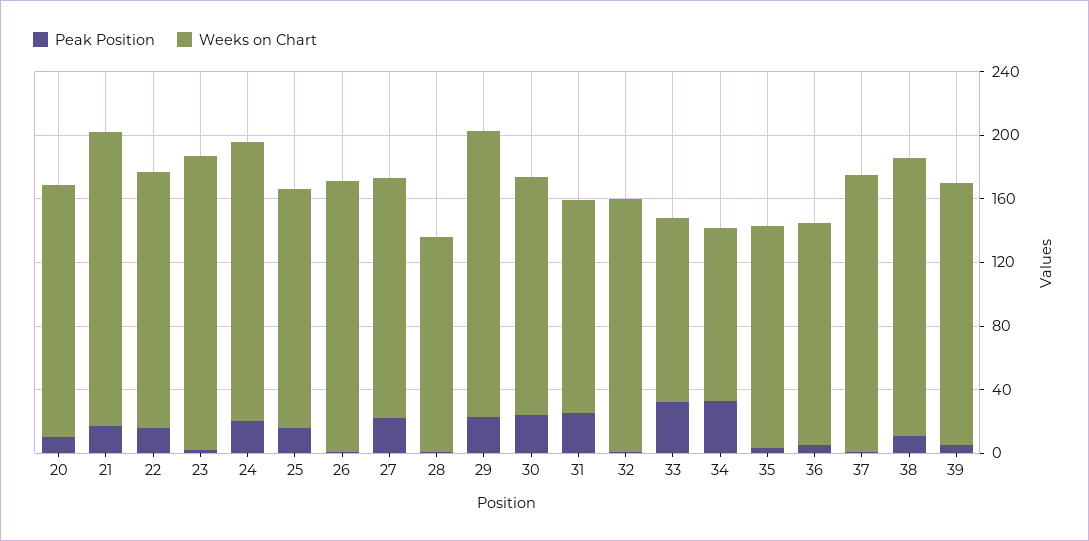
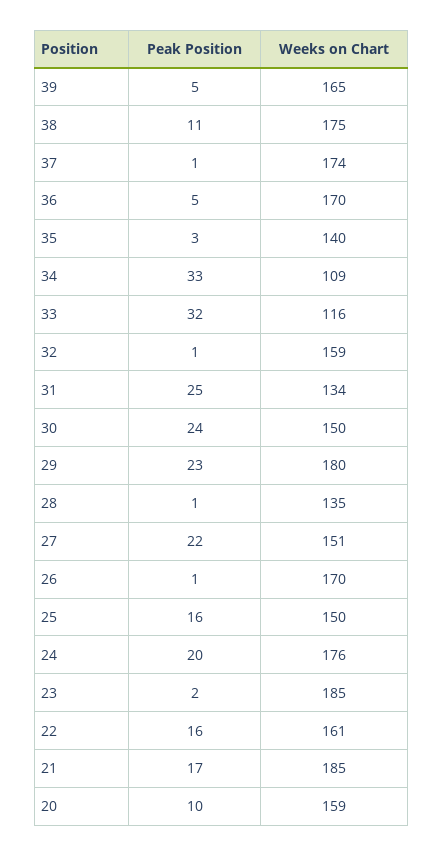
Weeks on Chart, 36: 140 -> 170

